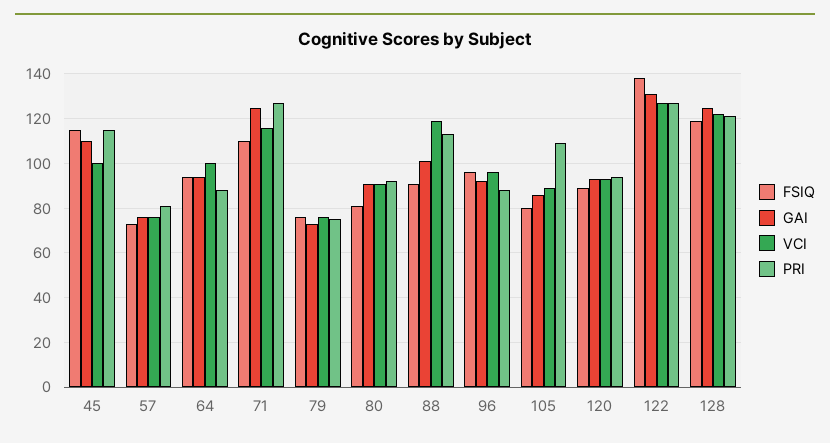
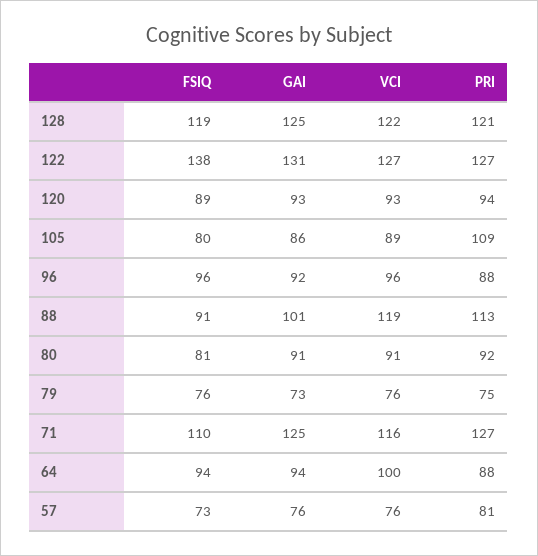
FSIQ, 45: 115 -> none
GAI, 45: 110 -> none
VCI, 45: 100 -> none
PRI, 45: 115 -> none

